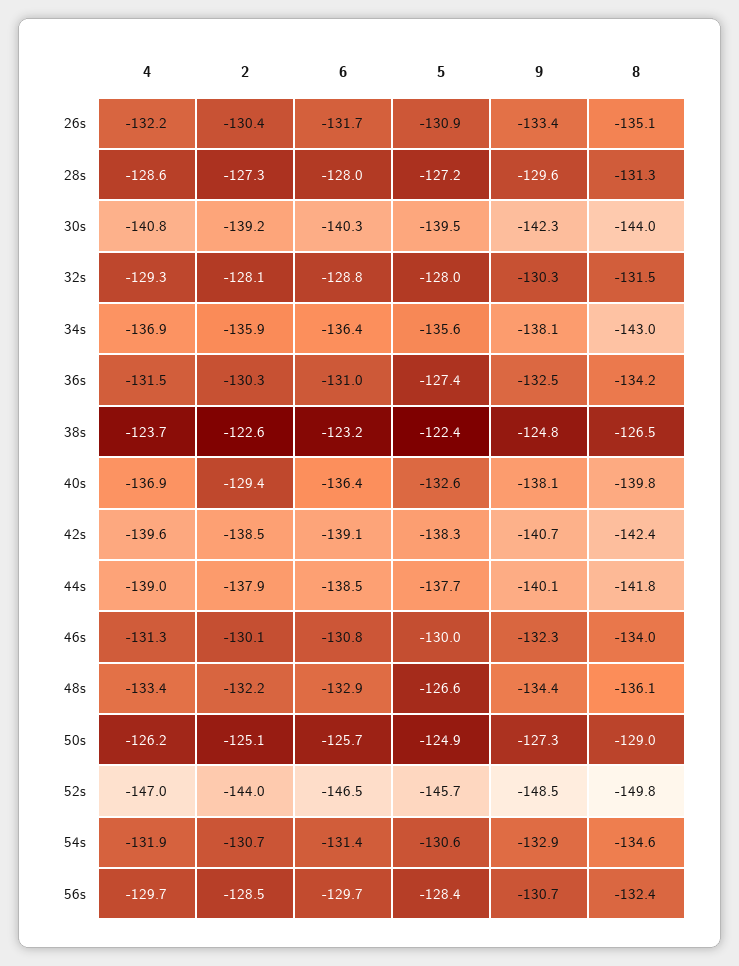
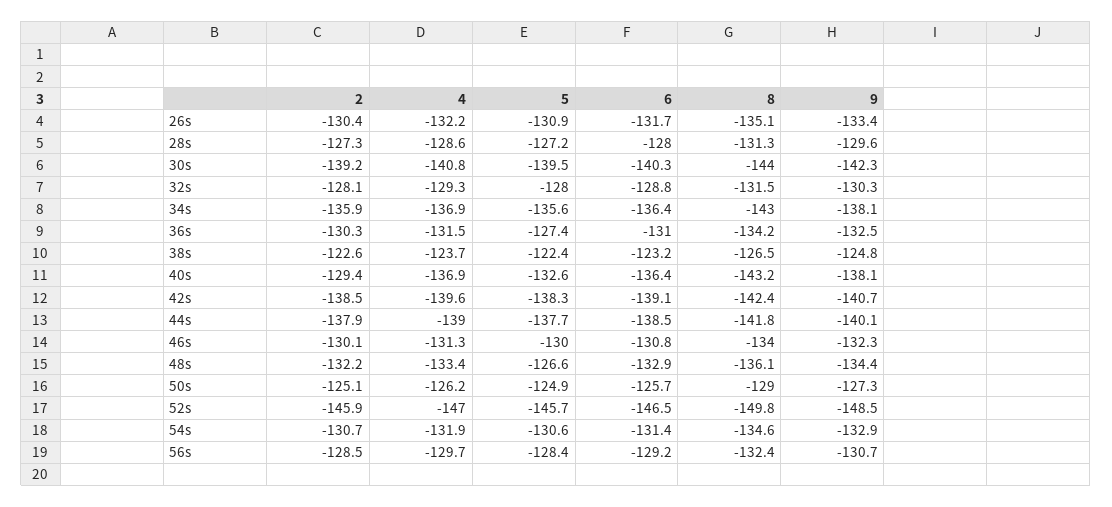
8, 40s: -139.8 -> -143.2
2, 52s: -144 -> -145.9
6, 56s: -129.7 -> -129.2

